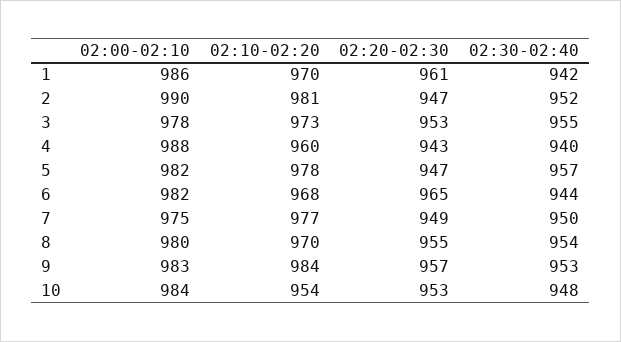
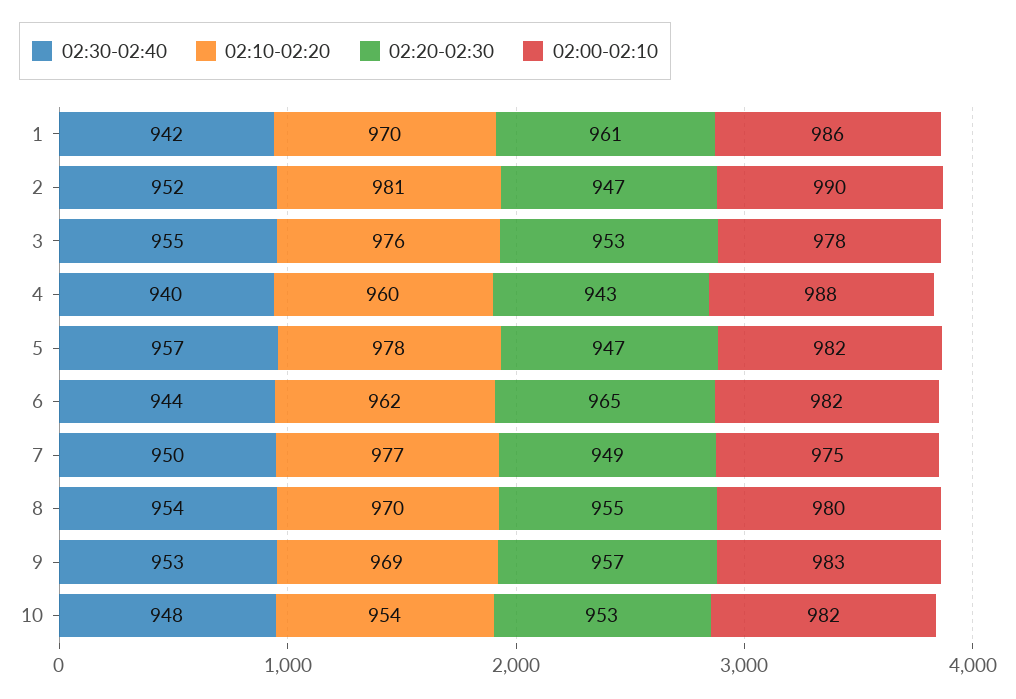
02:10-02:20, 3: 973 -> 976
02:10-02:20, 6: 968 -> 962
02:10-02:20, 9: 984 -> 969
02:00-02:10, 10: 984 -> 982

